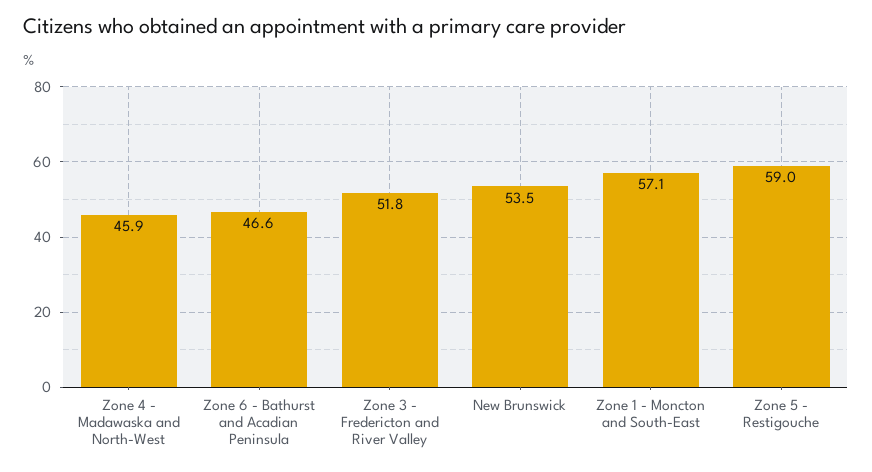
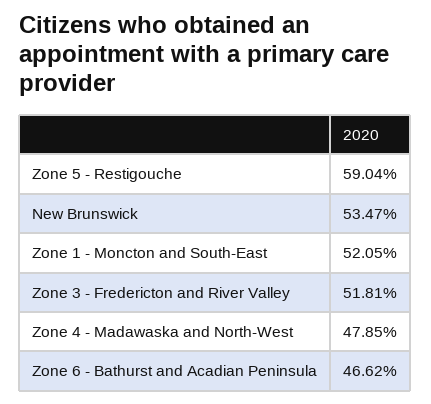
Zone 4 - Madawaska and North-West: 45.9 -> 47.85
Zone 1 - Moncton and South-East: 57.1 -> 52.05

